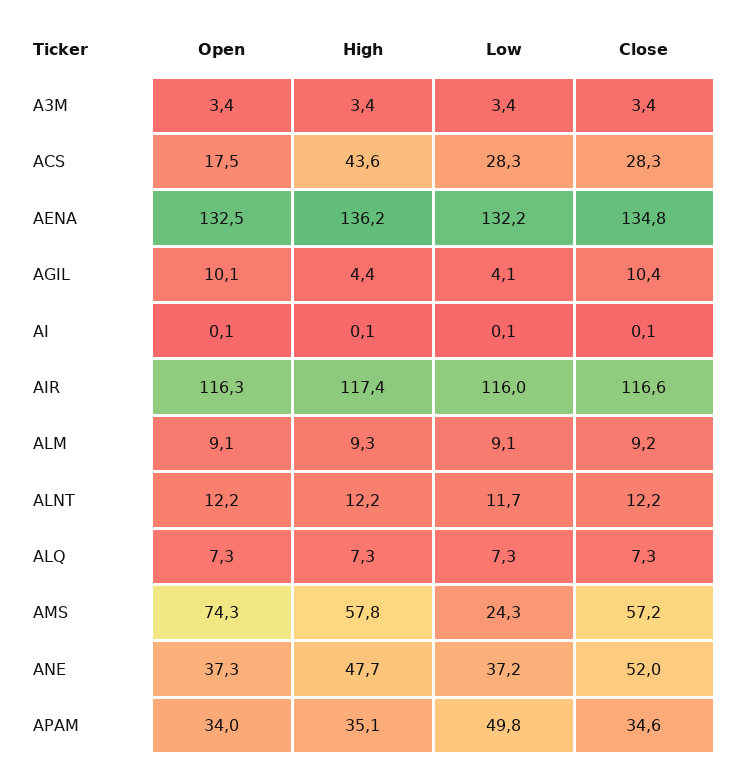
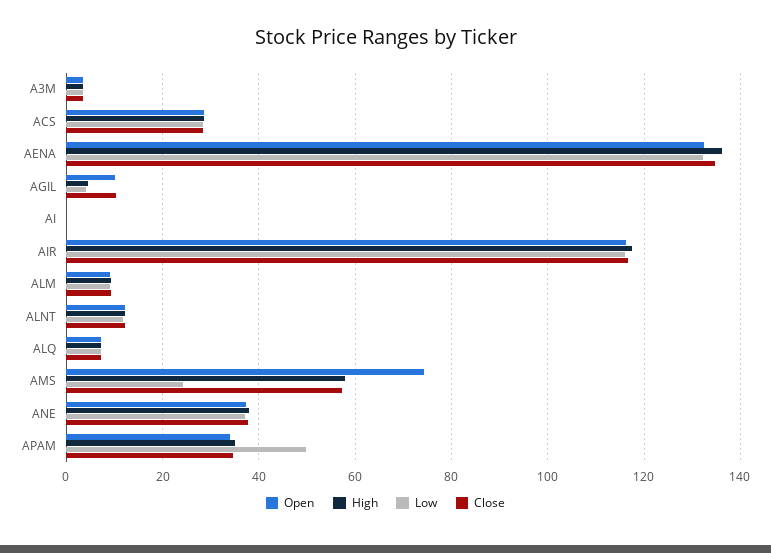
Open, ACS: 17.5 -> 28
High, ACS: 43.6 -> 28
High, ANE: 47.7 -> 38
Close, ANE: 52 -> 38

